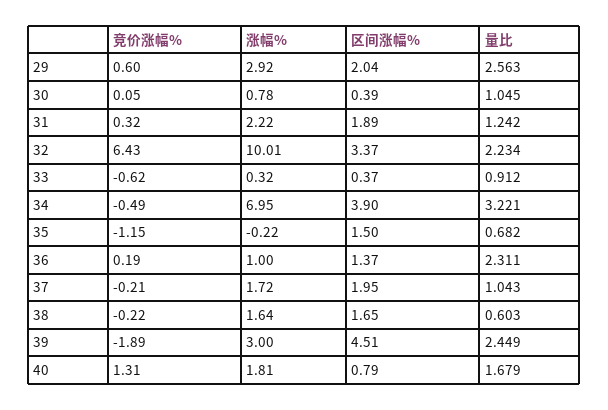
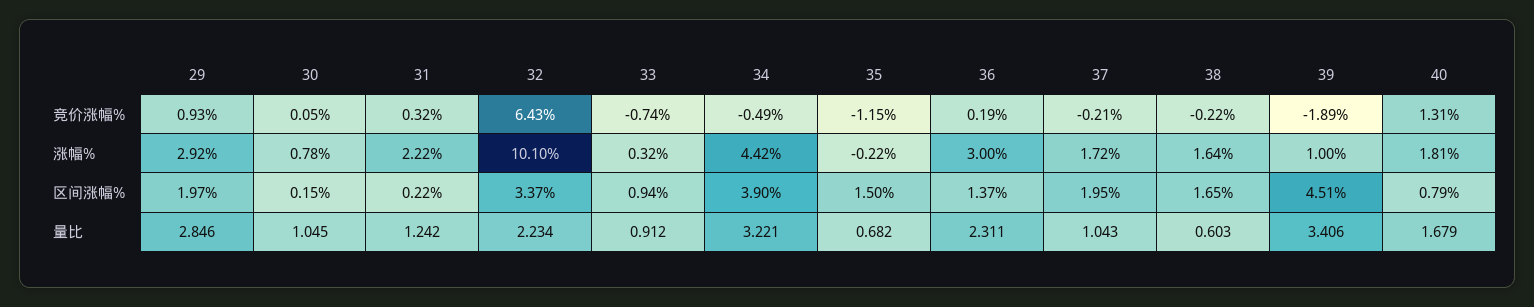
竞价涨幅%, 29: 0.6 -> 0.93
区间涨幅%, 29: 2.04 -> 1.97
量比, 29: 2.563 -> 2.846
区间涨幅%, 30: 0.39 -> 0.15
区间涨幅%, 31: 1.89 -> 0.22
涨幅%, 32: 10.01 -> 10.1
竞价涨幅%, 33: -0.62 -> -0.74
区间涨幅%, 33: 0.37 -> 0.94
涨幅%, 34: 6.95 -> 4.42
涨幅%, 36: 1 -> 3
涨幅%, 39: 3 -> 1
量比, 39: 2.449 -> 3.406

